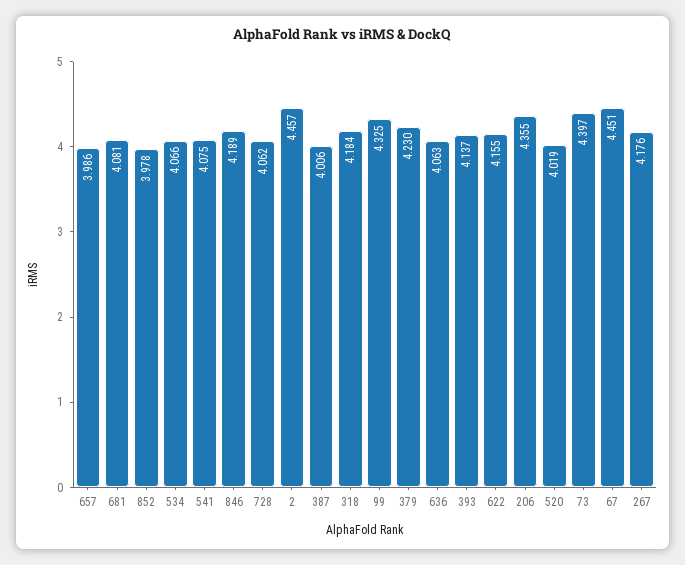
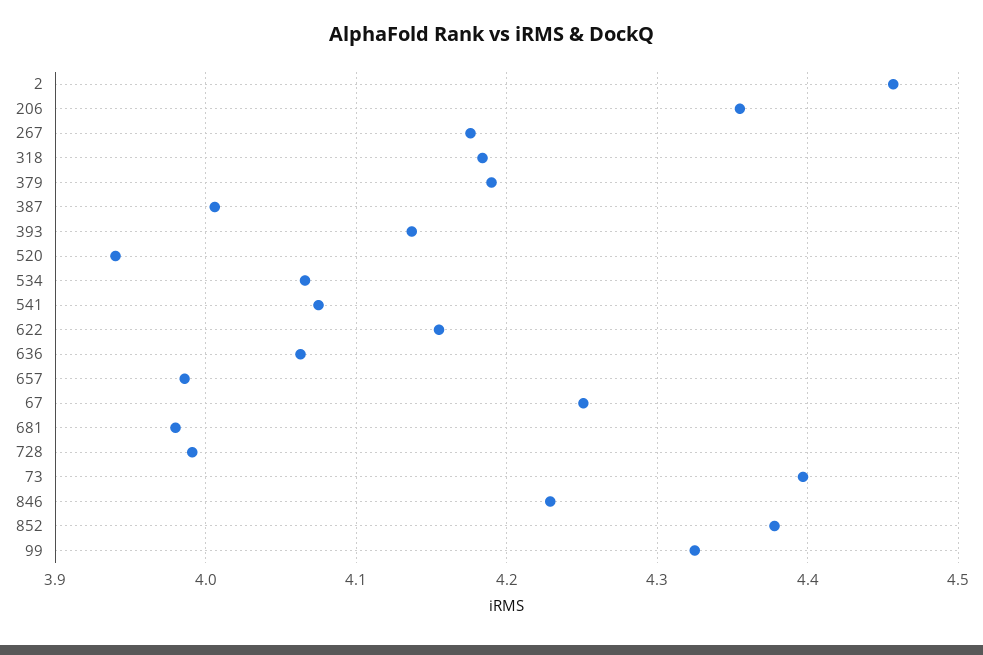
681: 4.081 -> 3.98
852: 3.978 -> 4.38
846: 4.189 -> 4.23
728: 4.062 -> 3.99
379: 4.23 -> 4.19
520: 4.019 -> 3.94
67: 4.451 -> 4.25

